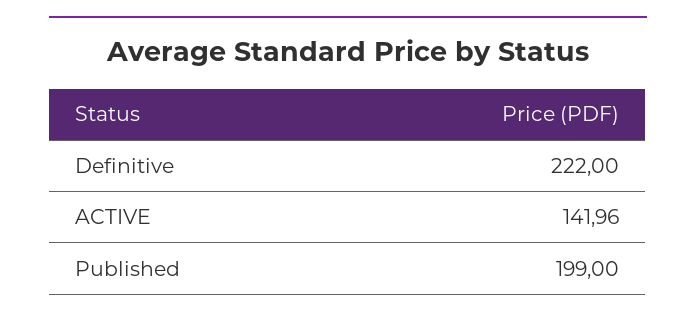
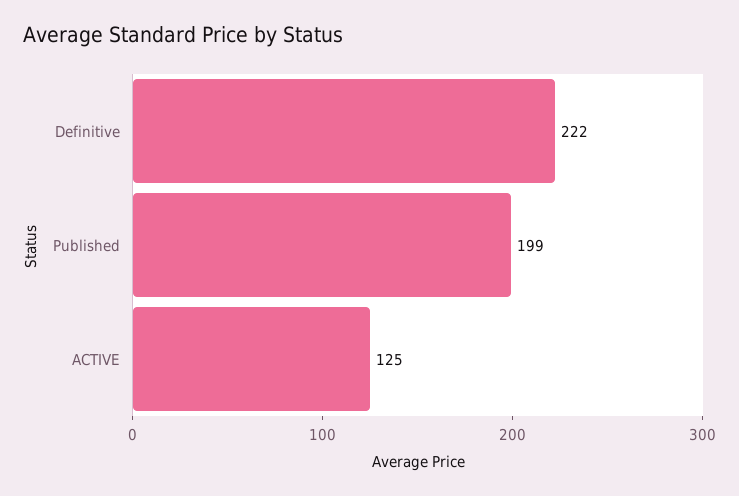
ACTIVE: 141.96 -> 125

